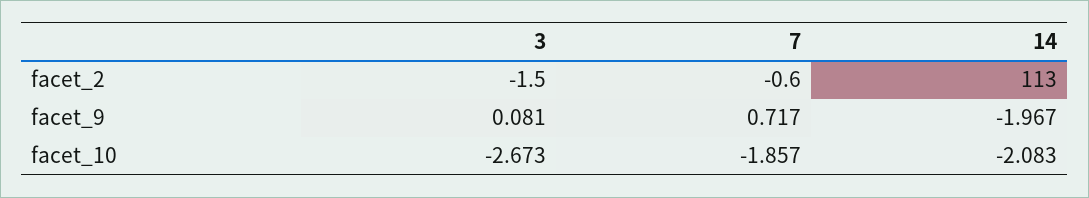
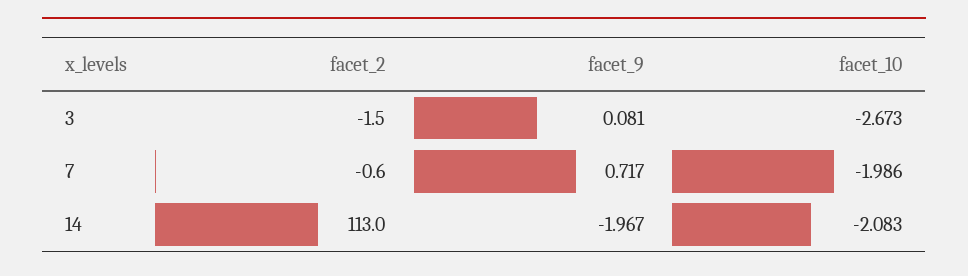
7, facet_10: -1.857 -> -1.986

